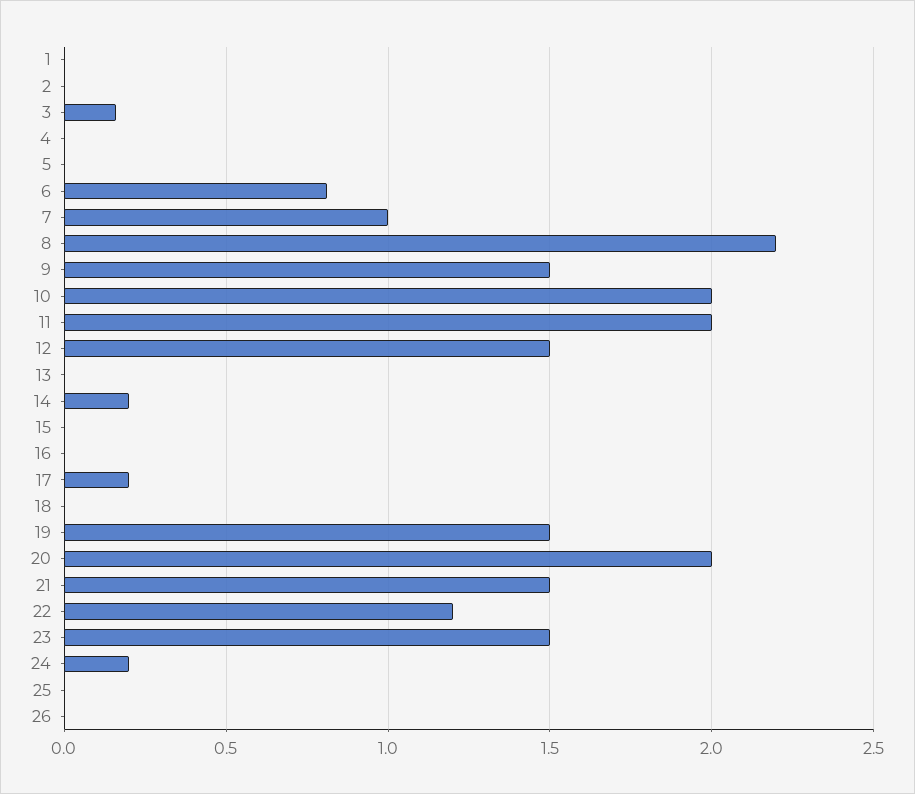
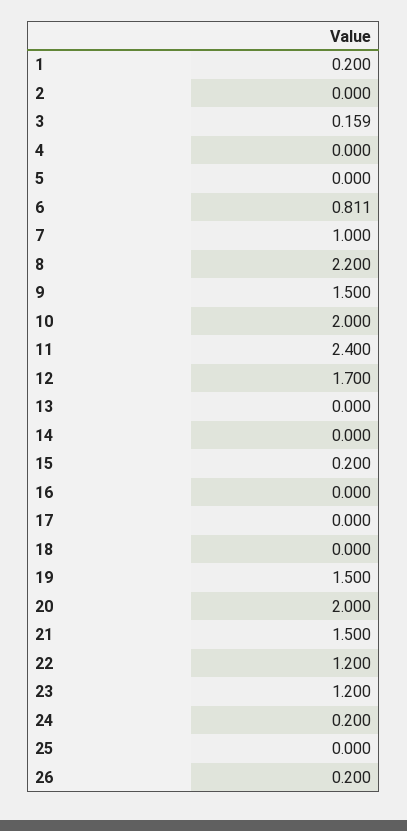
1: 0 -> 0.2
11: 2 -> 2.4
12: 1.5 -> 1.7
14: 0.2 -> 0
15: 0 -> 0.2
17: 0.2 -> 0
23: 1.5 -> 1.2
26: 0 -> 0.2

